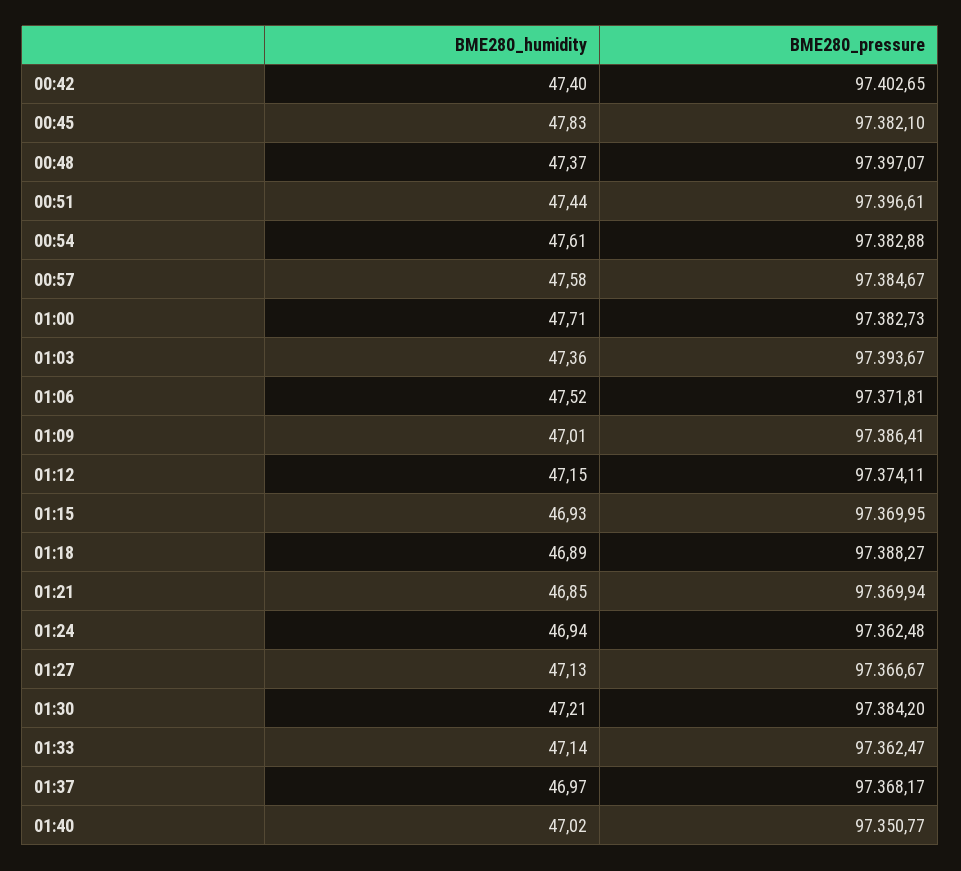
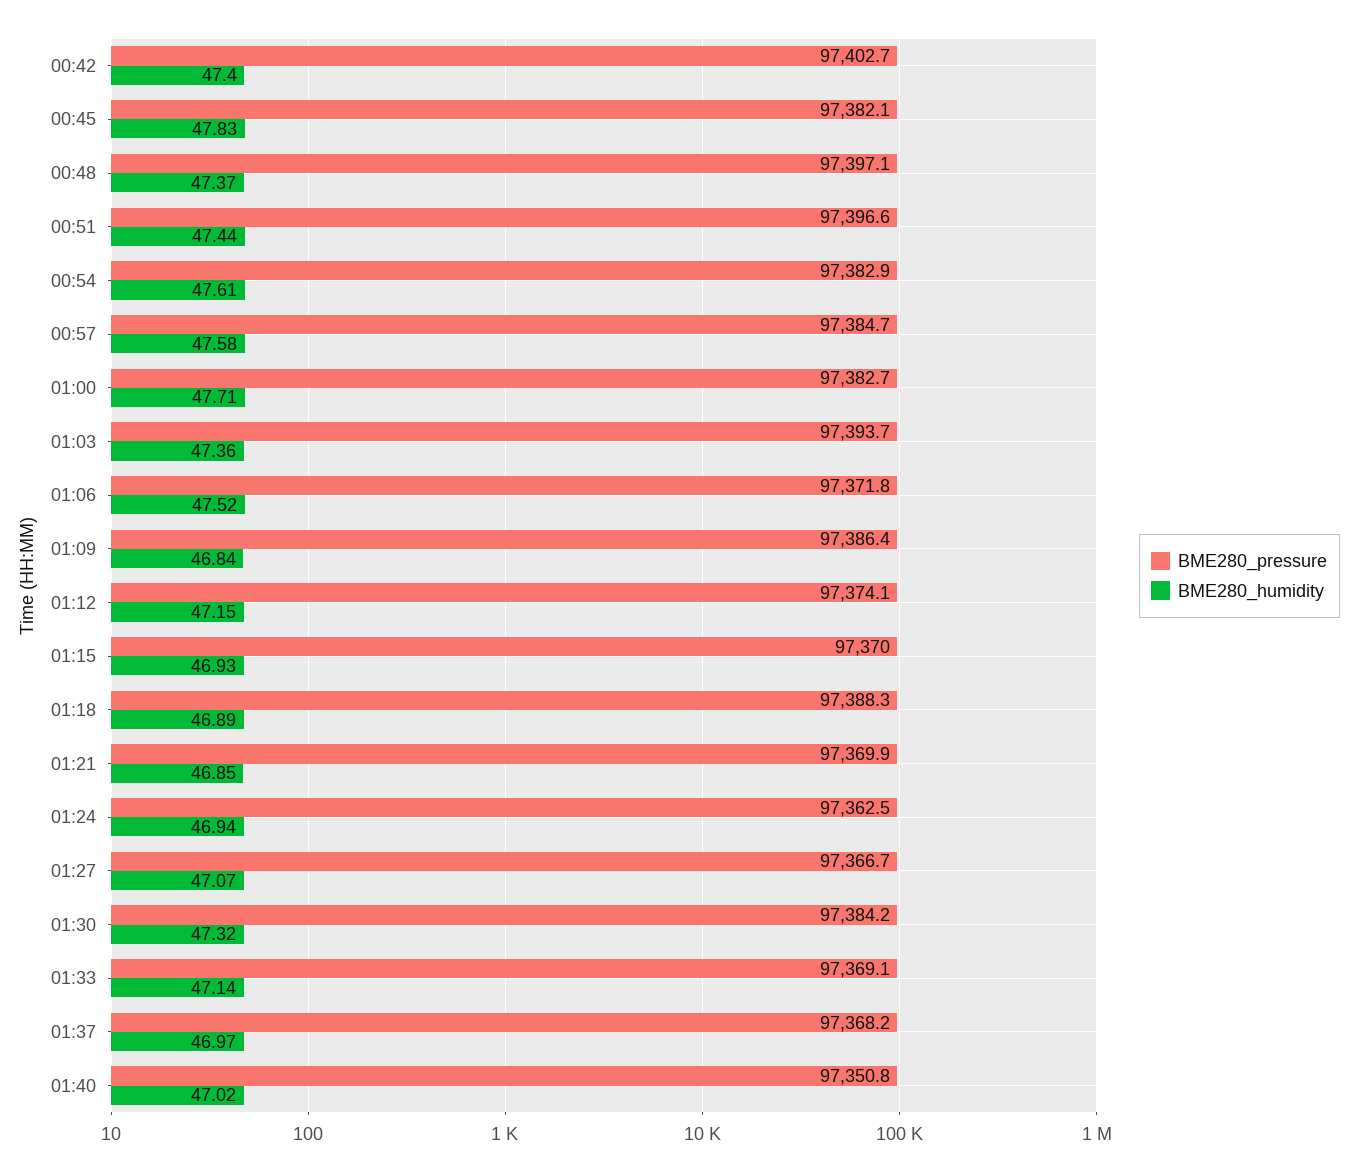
BME280_humidity, 01:09: 47.01 -> 46.84
BME280_humidity, 01:27: 47.13 -> 47.07
BME280_humidity, 01:30: 47.21 -> 47.32
BME280_pressure, 01:33: 97362.47 -> 97369.1

